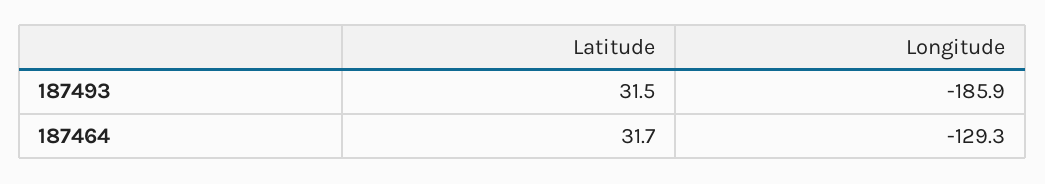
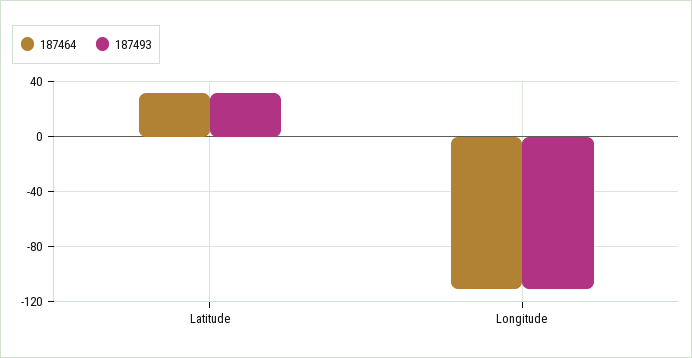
187493, Longitude: -185.9 -> -110
187464, Longitude: -129.3 -> -110

